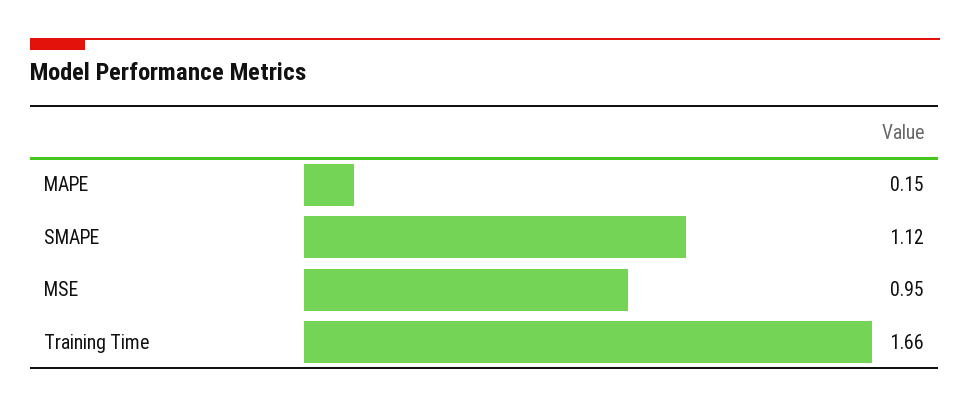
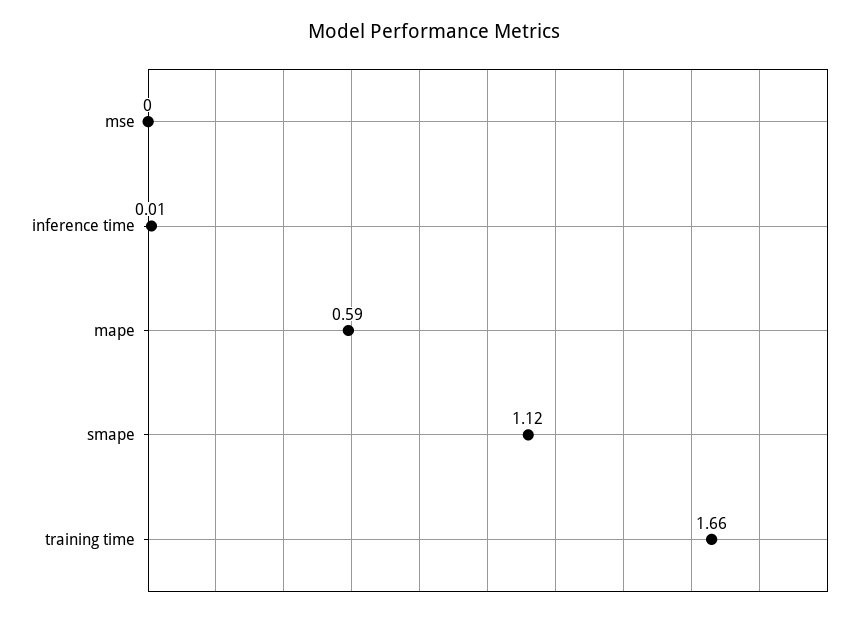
MAPE: 0.15 -> 0.59
MSE: 0.95 -> 0
inference time: none -> 0.01

